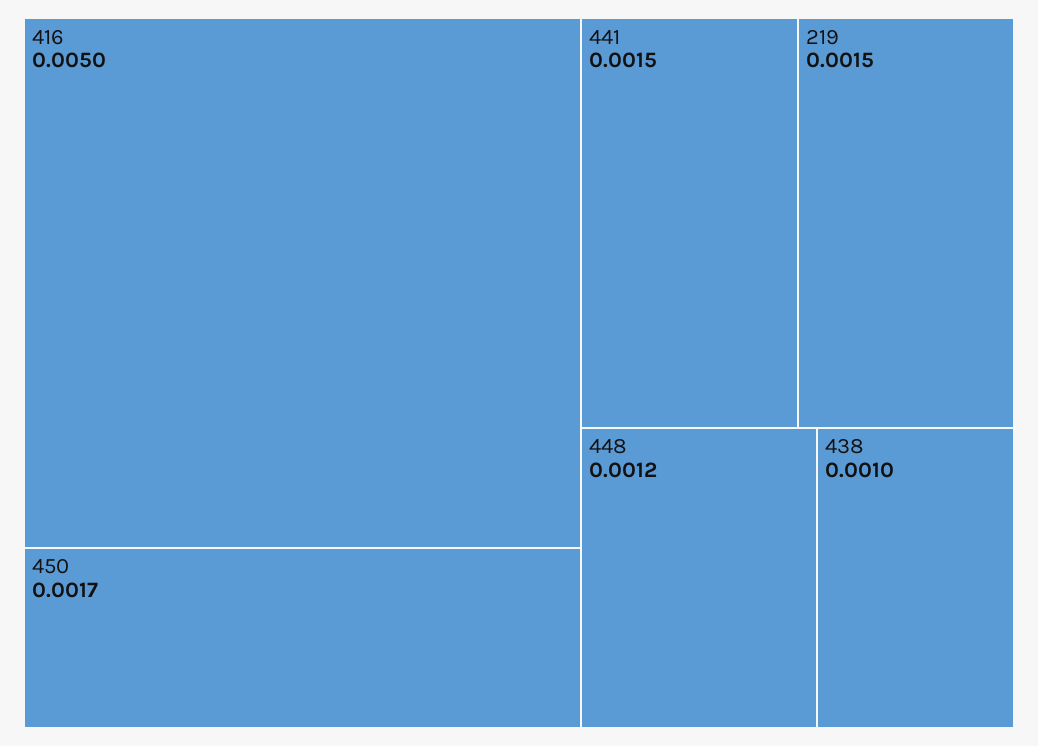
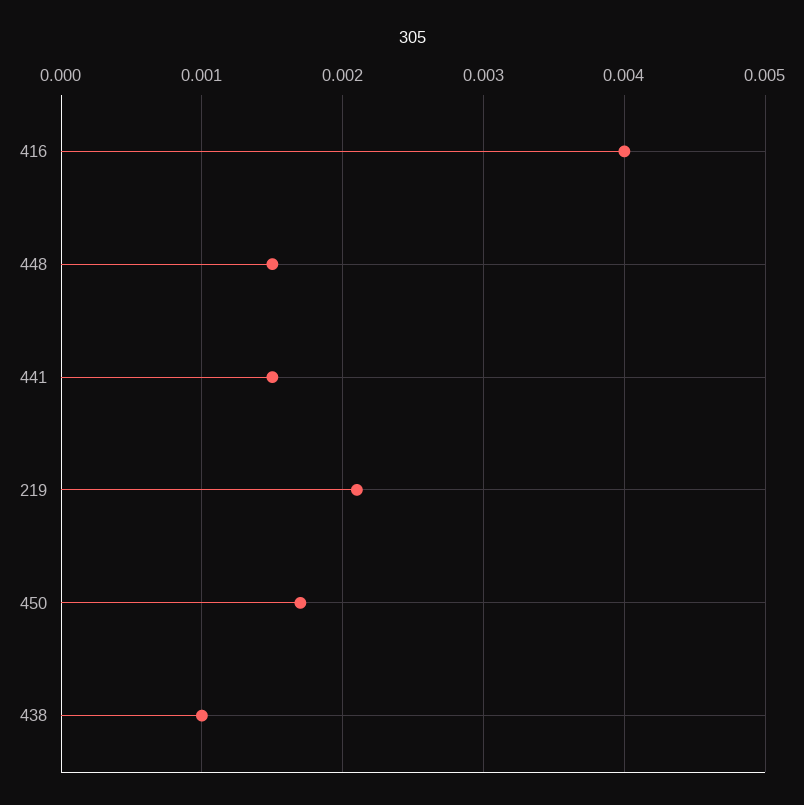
416: 0.005 -> 0.004
219: 0.0015 -> 0.0021
448: 0.0012 -> 0.0015

